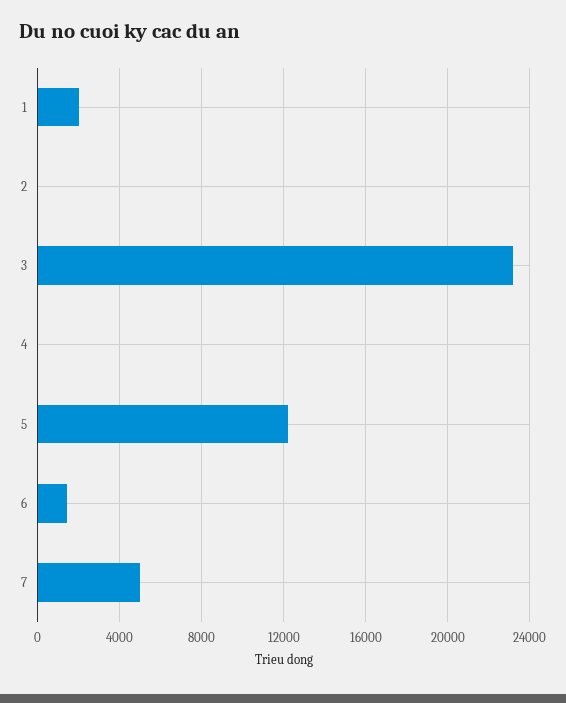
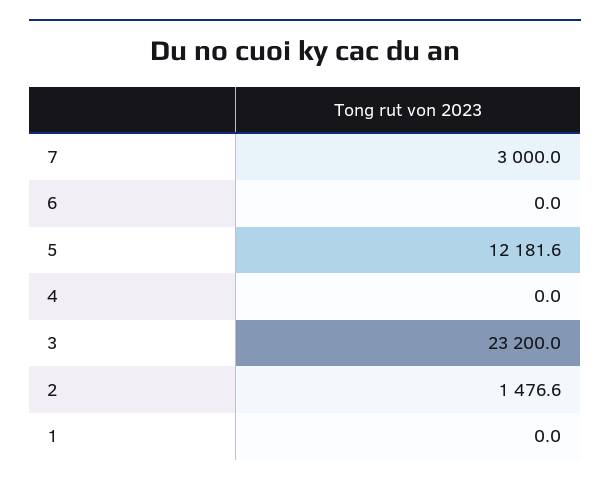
1: 2000 -> 0
2: 0 -> 1476.6
6: 1500 -> 0
7: 5000 -> 3000

